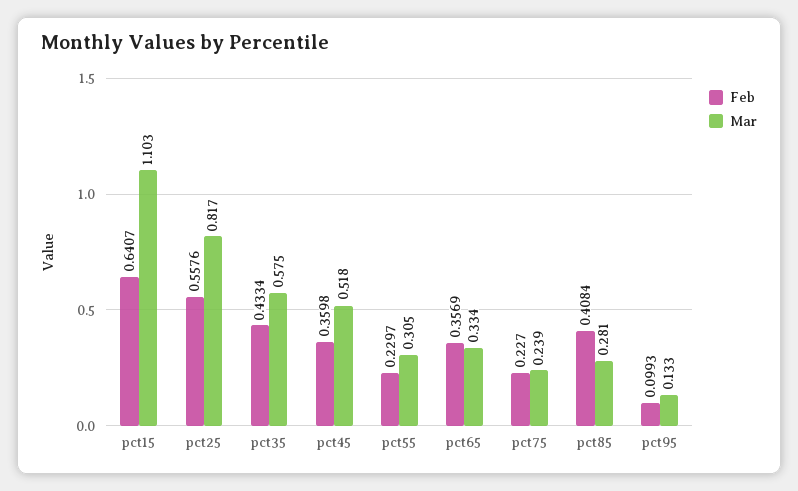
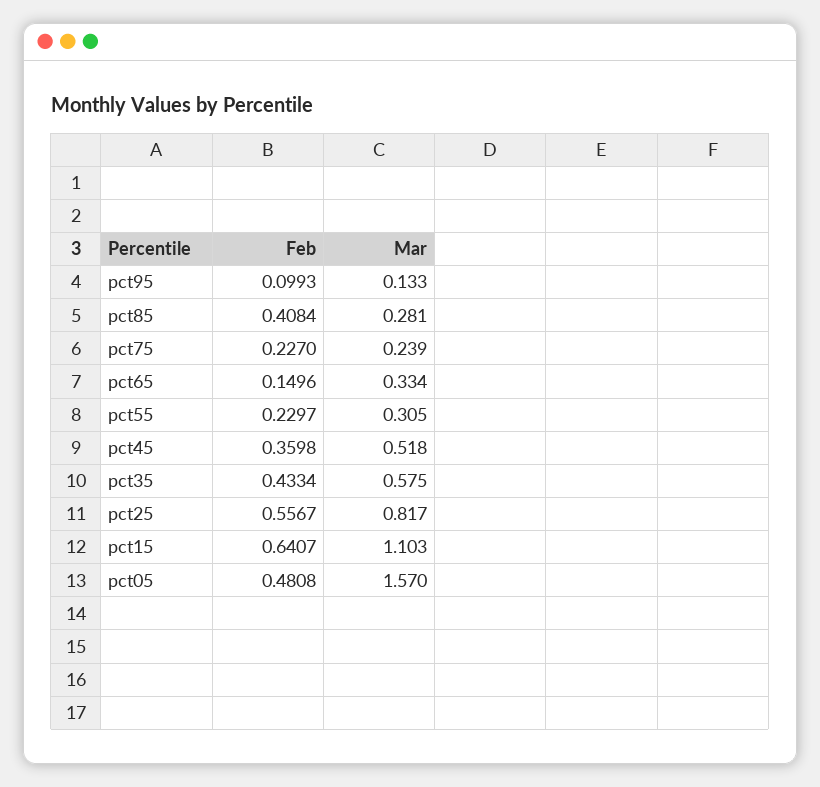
Feb, pct25: 0.5576 -> 0.5567
Feb, pct65: 0.3569 -> 0.1496
Feb, pct05: none -> 0.4808
Mar, pct05: none -> 1.57

